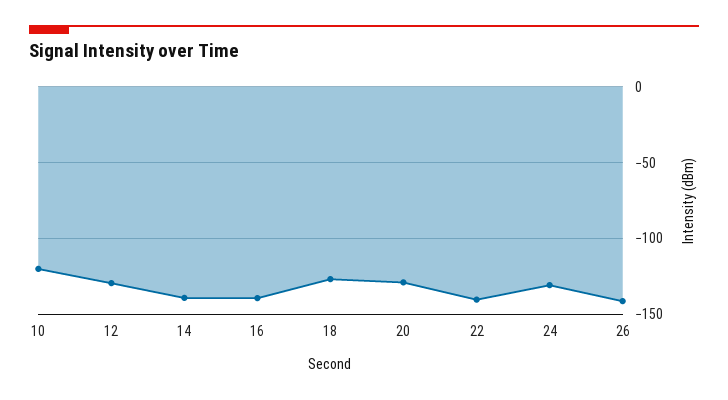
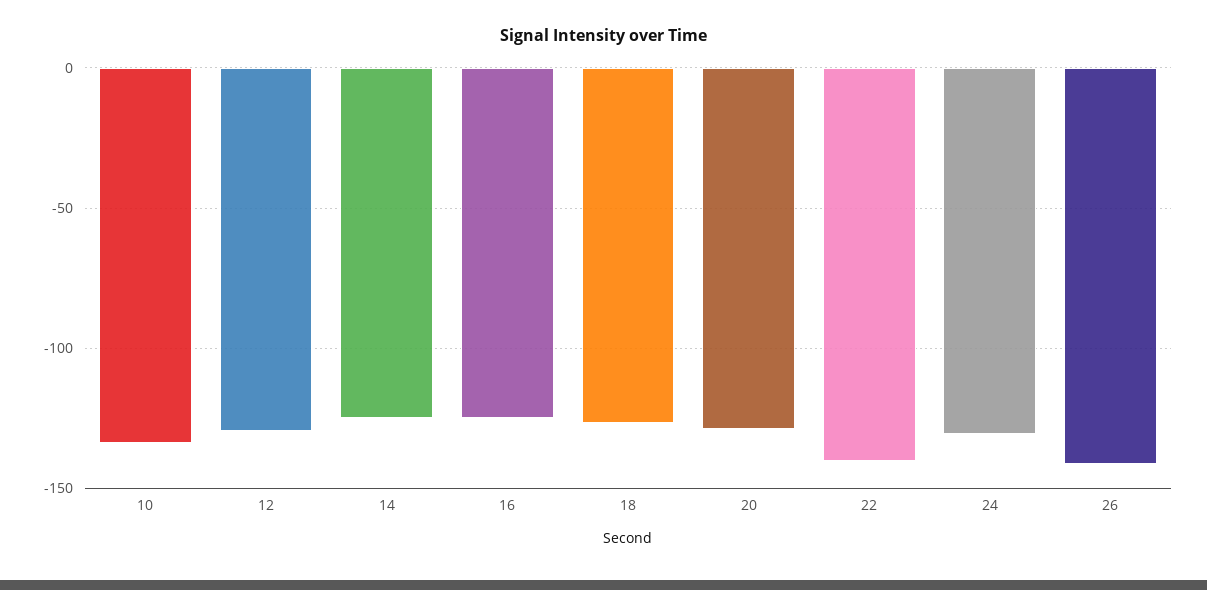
10: -120 -> -135
14: -140 -> -125
16: -140 -> -125

